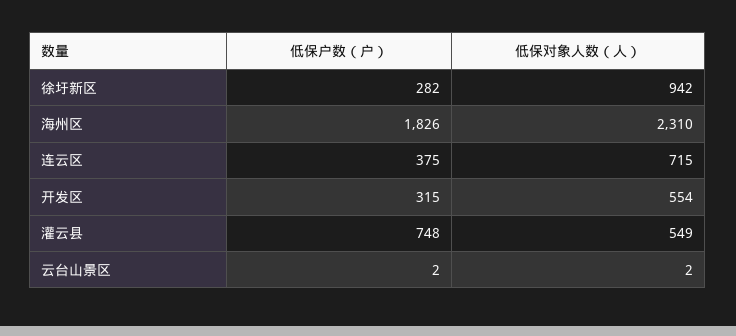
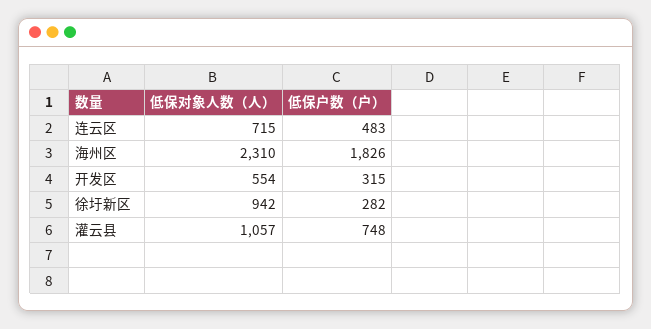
低保户数（户）, 连云区: 375 -> 483
低保对象人数（人）, 灌云县: 549 -> 1057
低保户数（户）, 云台山景区: 2 -> none
低保对象人数（人）, 云台山景区: 2 -> none

